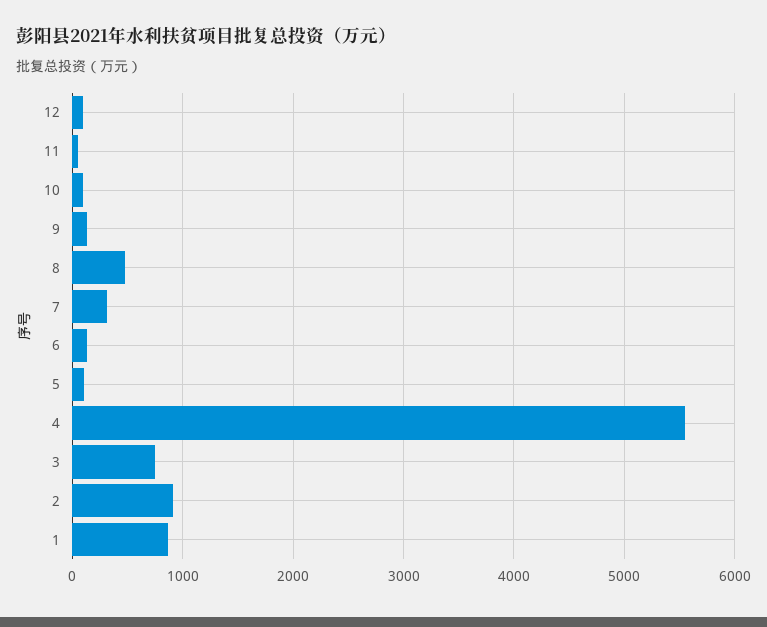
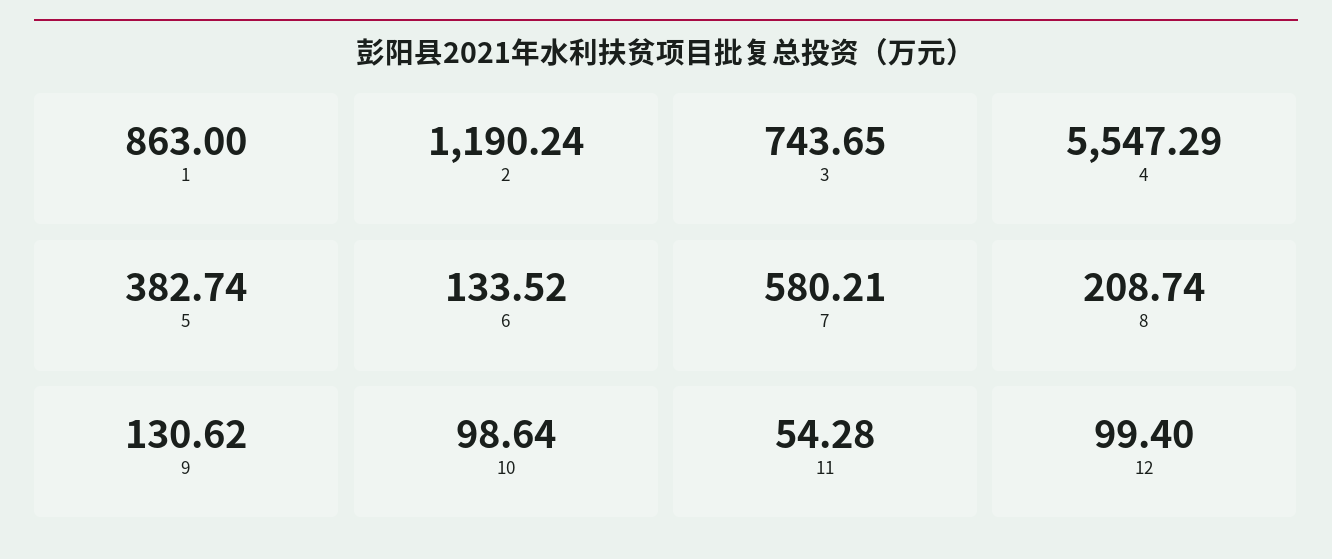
8: 500 -> 208.74
7: 300 -> 580.21
5: 100 -> 382.74
2: 900 -> 1190.24

